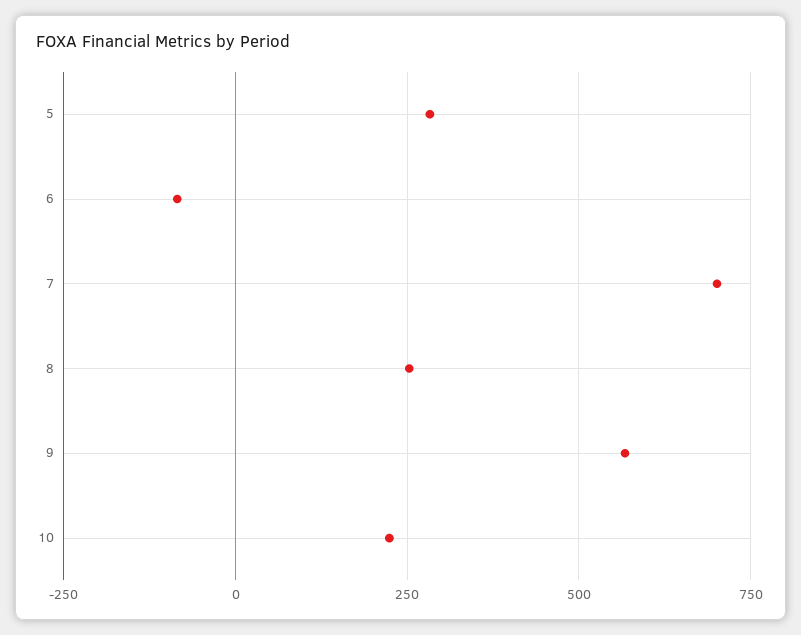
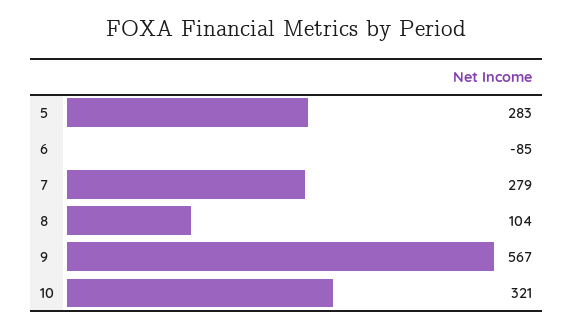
7: 700 -> 279
8: 250 -> 104
10: 225 -> 321

